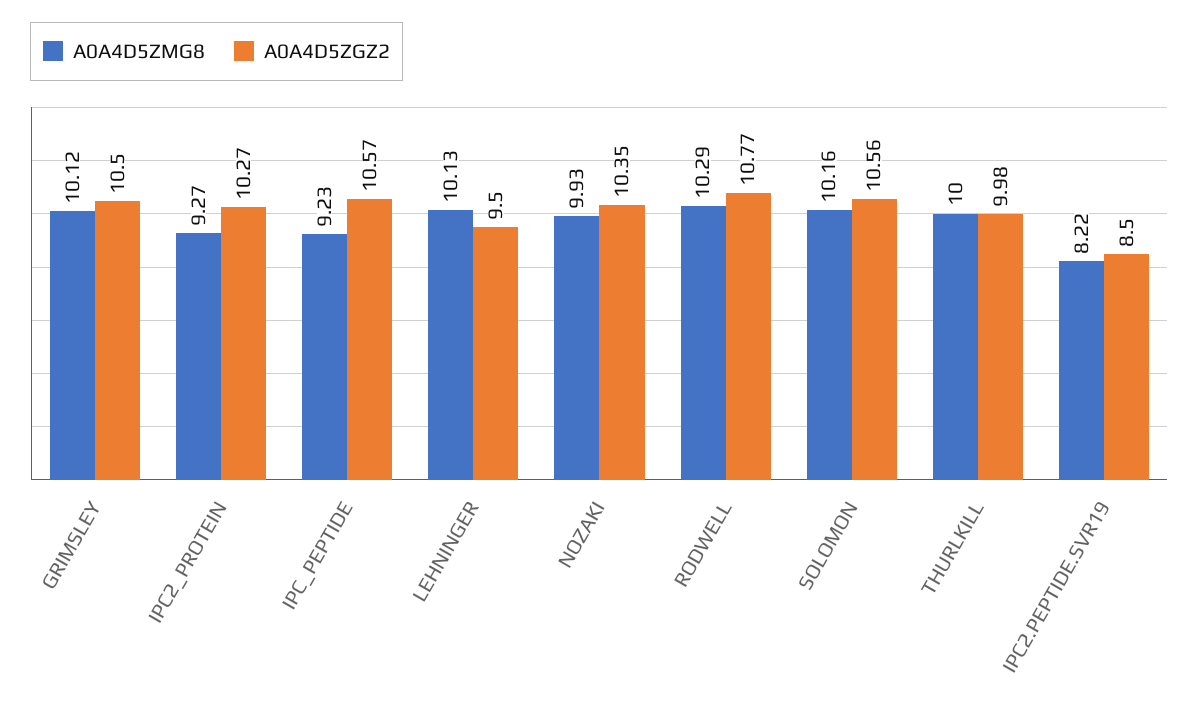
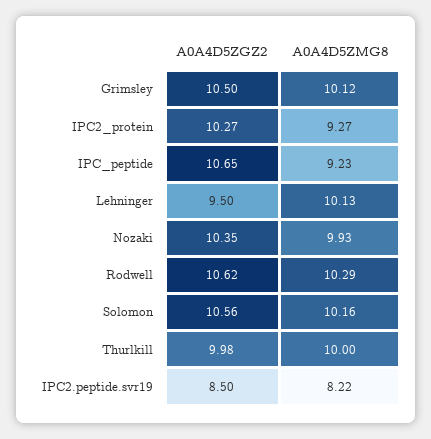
A0A4D5ZGZ2, IPC_PEPTIDE: 10.57 -> 10.65
A0A4D5ZGZ2, RODWELL: 10.77 -> 10.62

